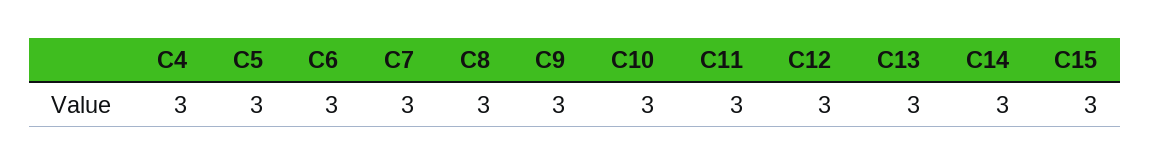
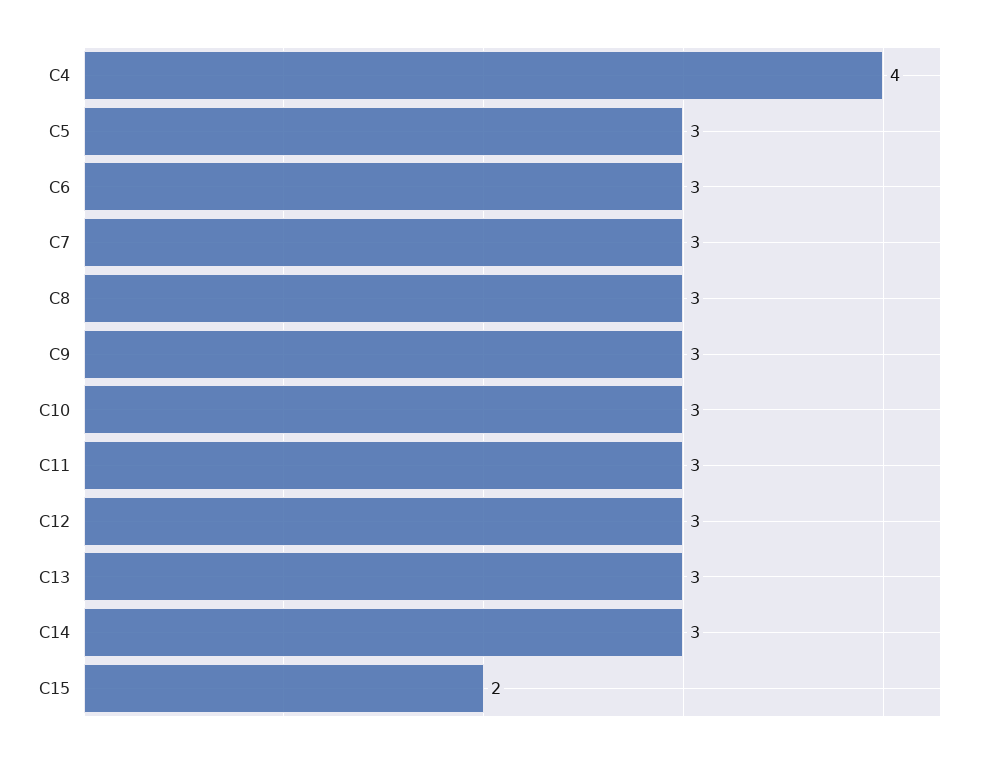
C4: 3 -> 4
C15: 3 -> 2

